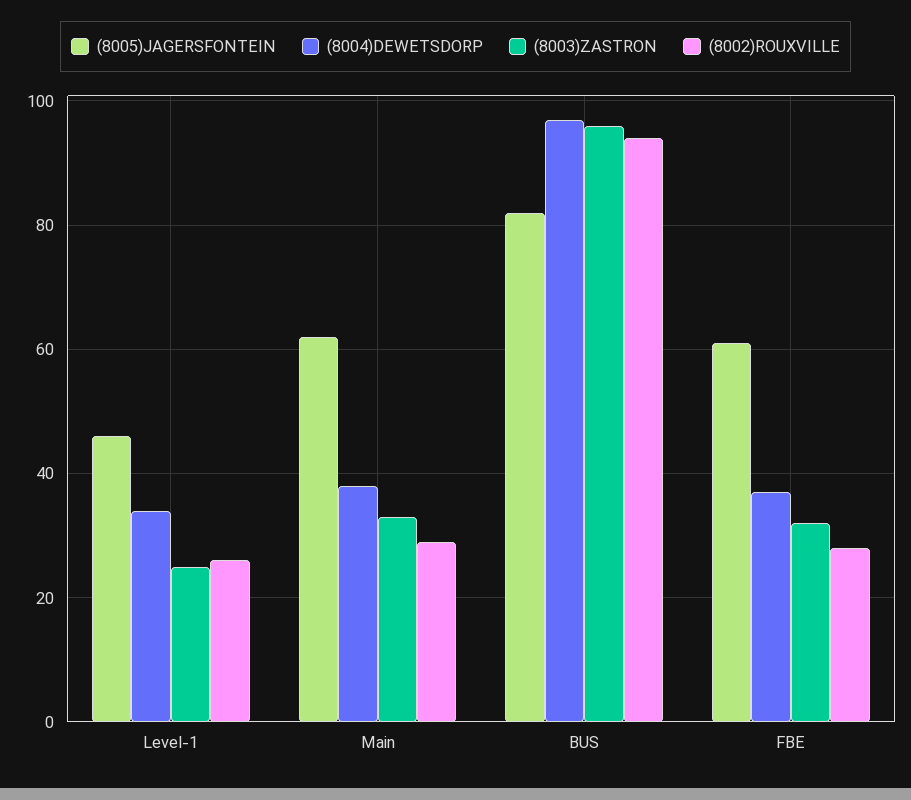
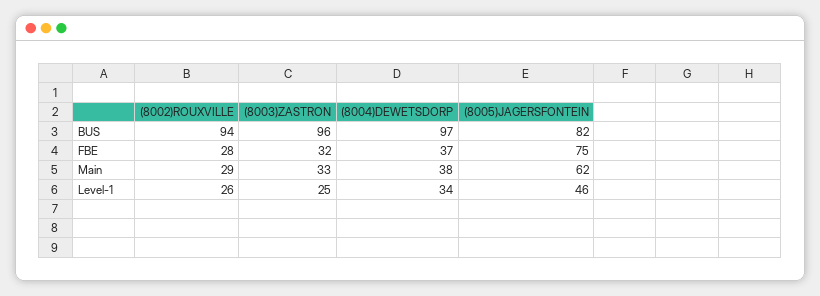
(8005)JAGERSFONTEIN, FBE: 60 -> 75

